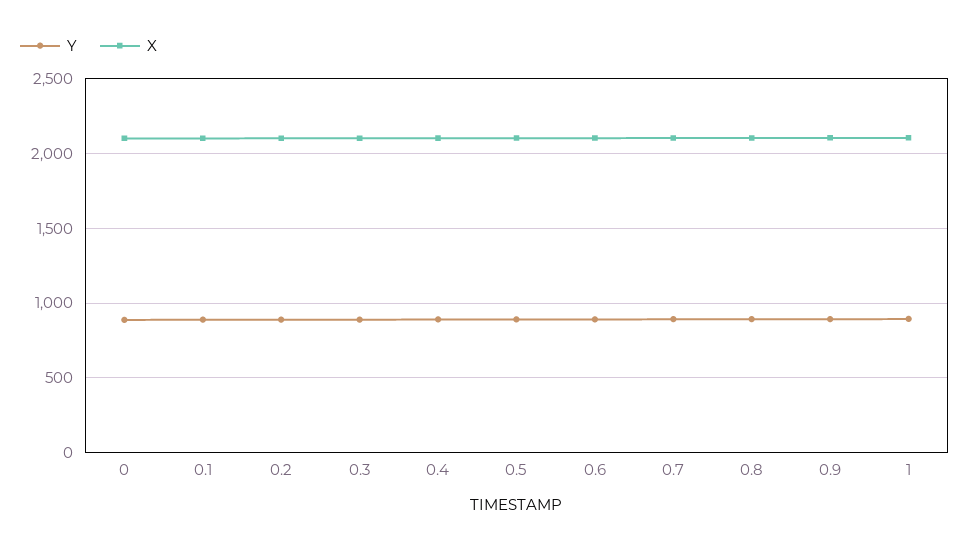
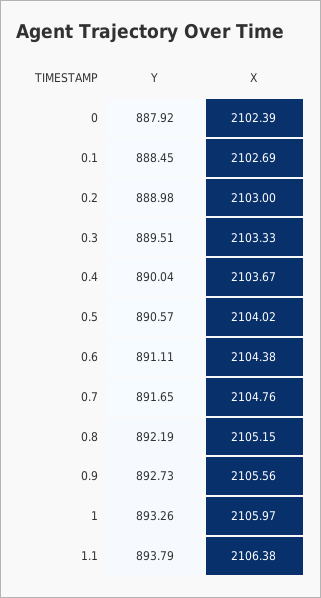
Y, 1.1: none -> 893.79
X, 1.1: none -> 2106.38

